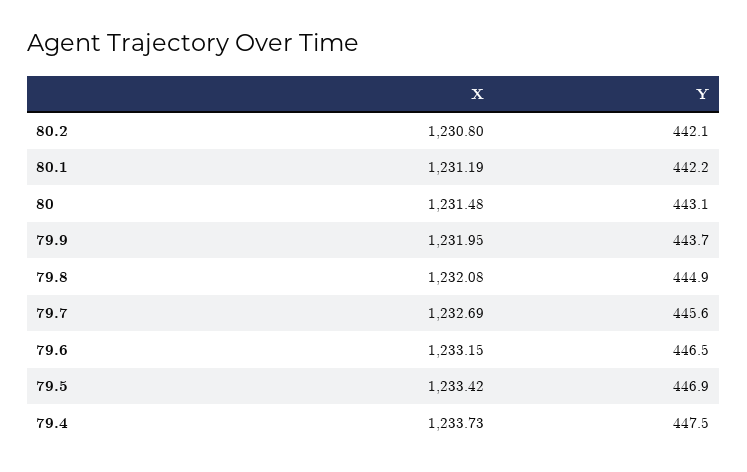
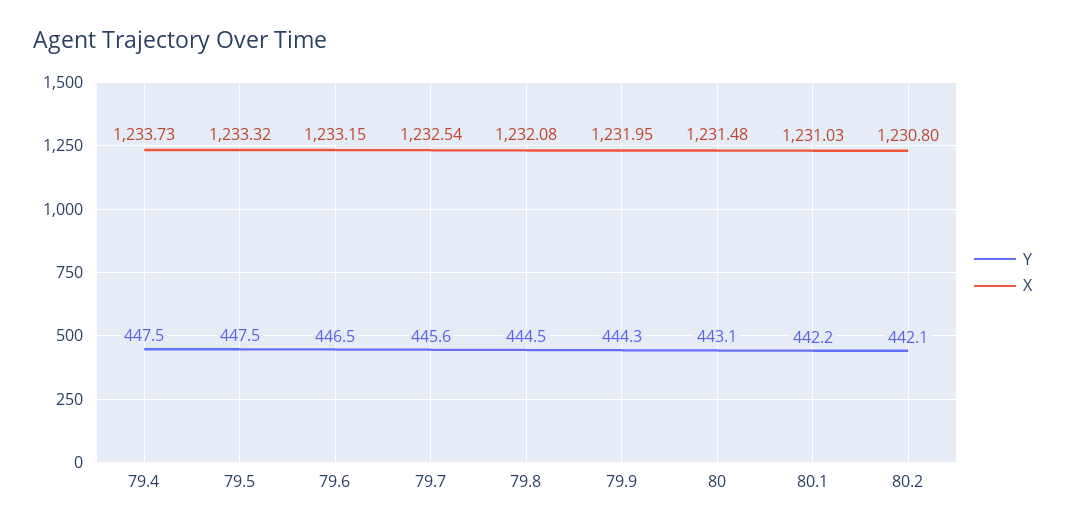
X, 80.1: 1231.19 -> 1231.03
Y, 79.9: 443.7 -> 444.3
Y, 79.8: 444.9 -> 444.5
X, 79.7: 1232.69 -> 1232.54
X, 79.5: 1233.42 -> 1233.32
Y, 79.5: 446.9 -> 447.5

